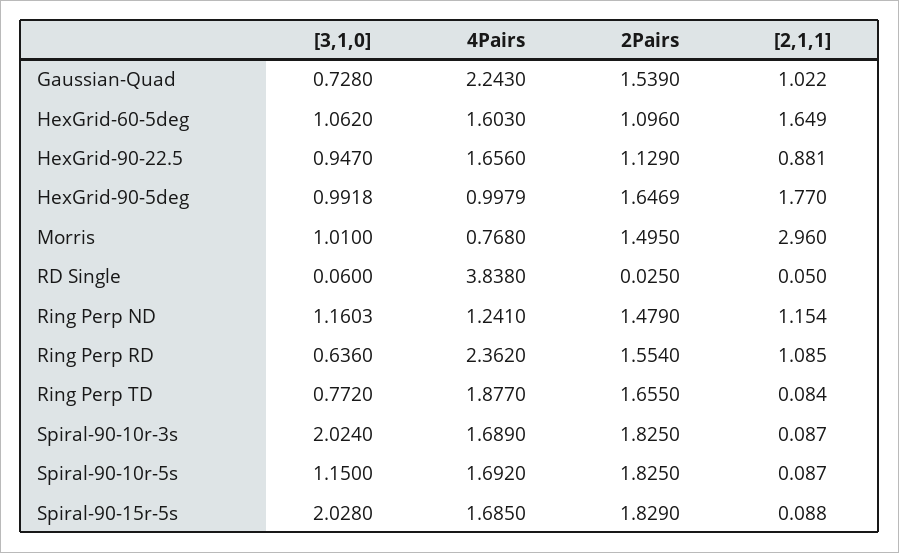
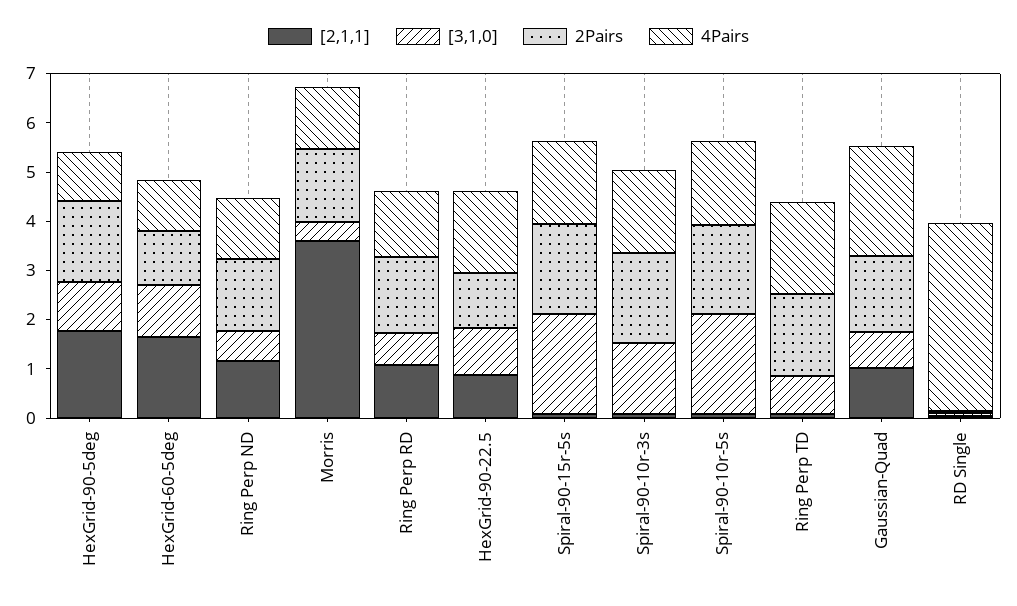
4Pairs, HexGrid-60-5deg: 1.603 -> 1
[3,1,0], Morris: 1.01 -> 0.4
4Pairs, Morris: 0.768 -> 1.2
[2,1,1], Morris: 2.96 -> 3.6
[3,1,0], Ring Perp ND: 1.1603 -> 0.6
4Pairs, Ring Perp RD: 2.362 -> 1.4
[3,1,0], Spiral-90-10r-3s: 2.024 -> 1.4
[3,1,0], Spiral-90-10r-5s: 1.15 -> 2

